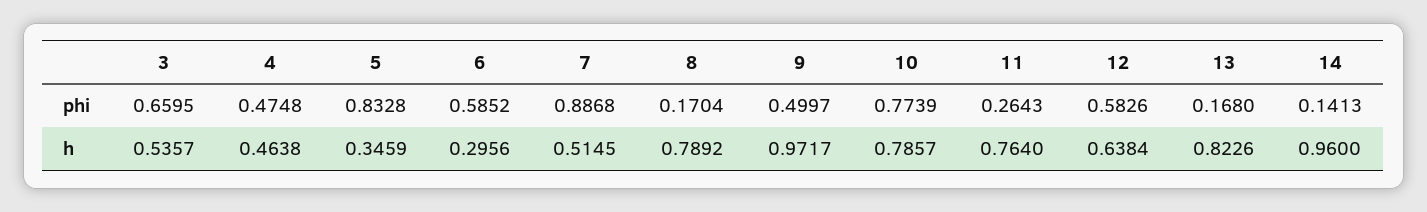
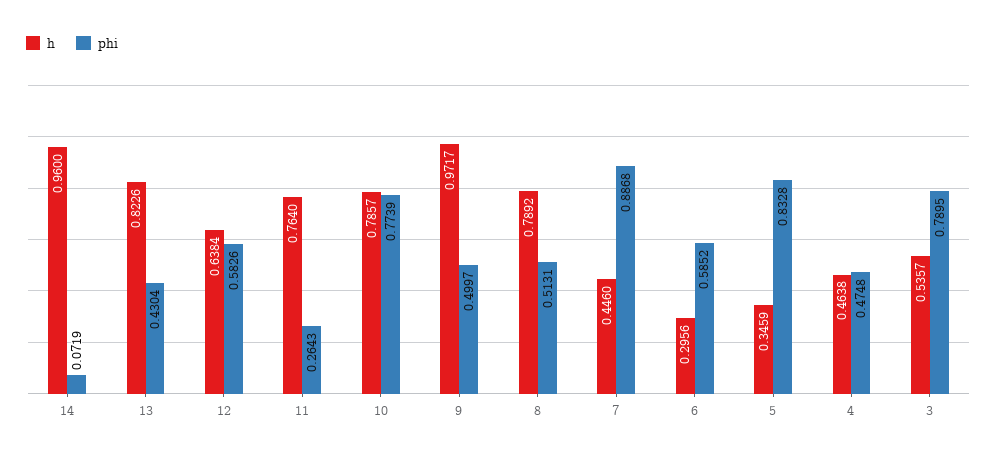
phi, 3: 0.6595 -> 0.7895
phi, 8: 0.1704 -> 0.5131
phi, 13: 0.168 -> 0.4304
phi, 14: 0.1413 -> 0.0719
h, 7: 0.5145 -> 0.446

